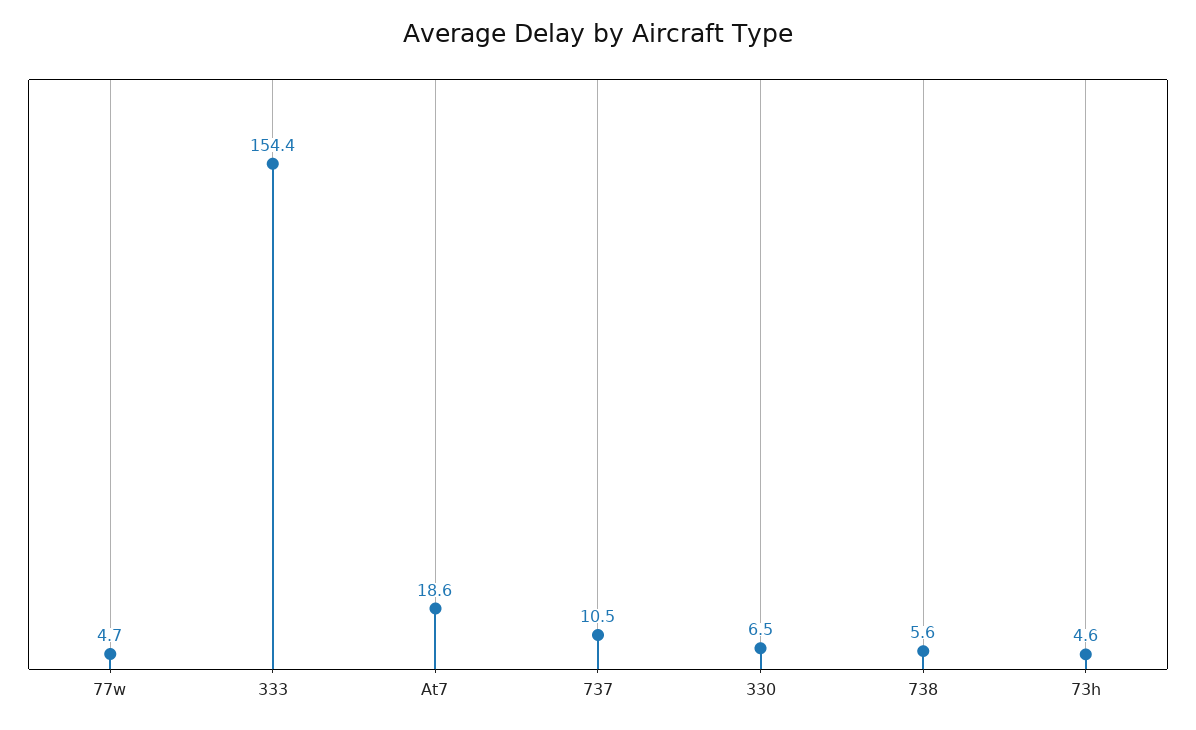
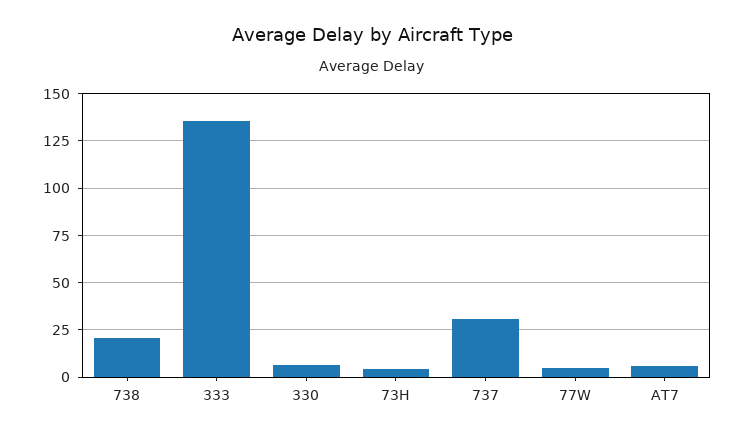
333: 154.4 -> 135
At7: 18.6 -> 5
737: 10.5 -> 30
738: 5.6 -> 20

